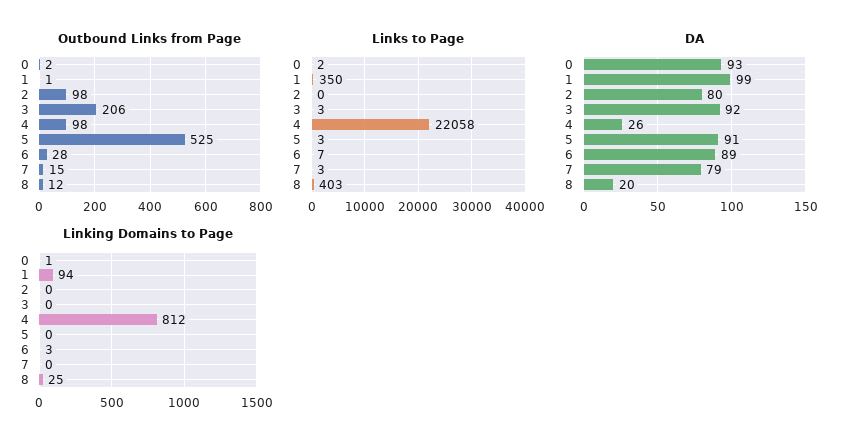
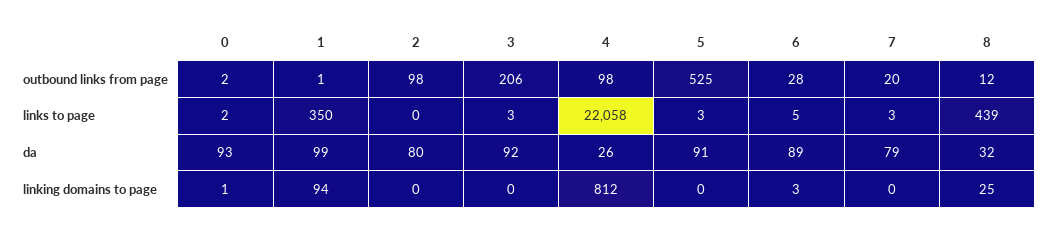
Outbound Links from Page, 7: 15 -> 20
Links to Page, 6: 7 -> 5
Links to Page, 8: 403 -> 439
DA, 8: 20 -> 32

